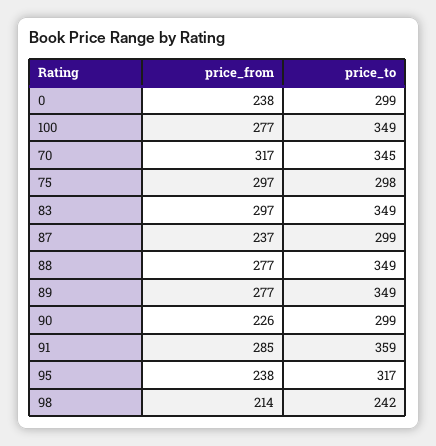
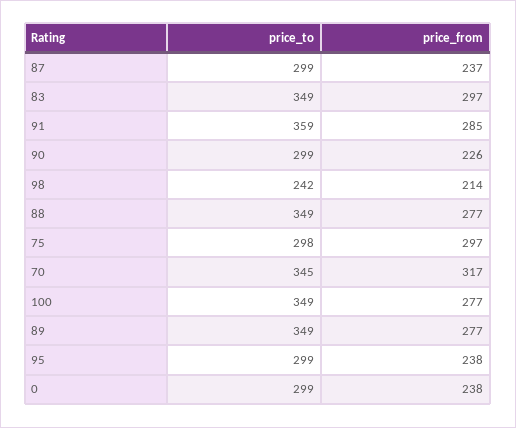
price_to, 95: 317 -> 299

